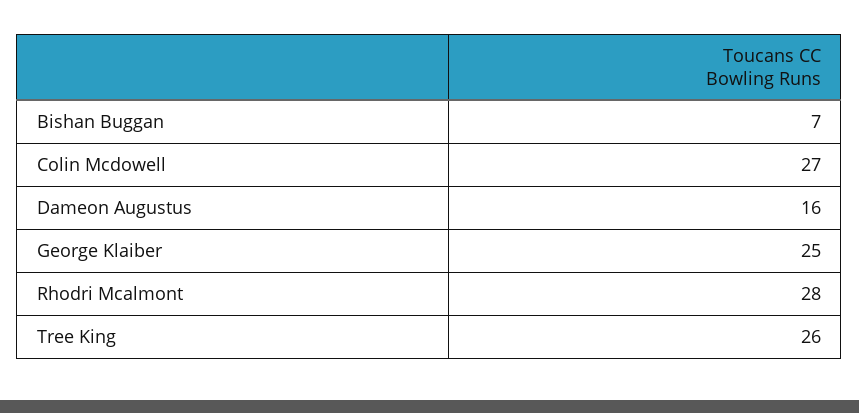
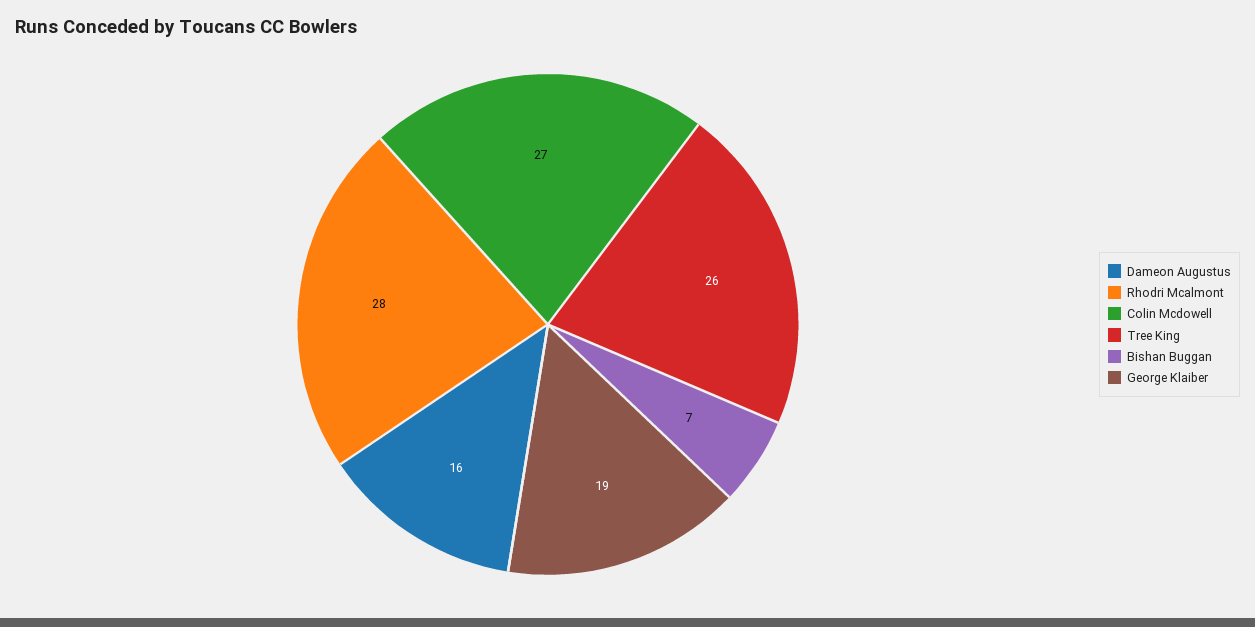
George Klaiber: 25 -> 19

